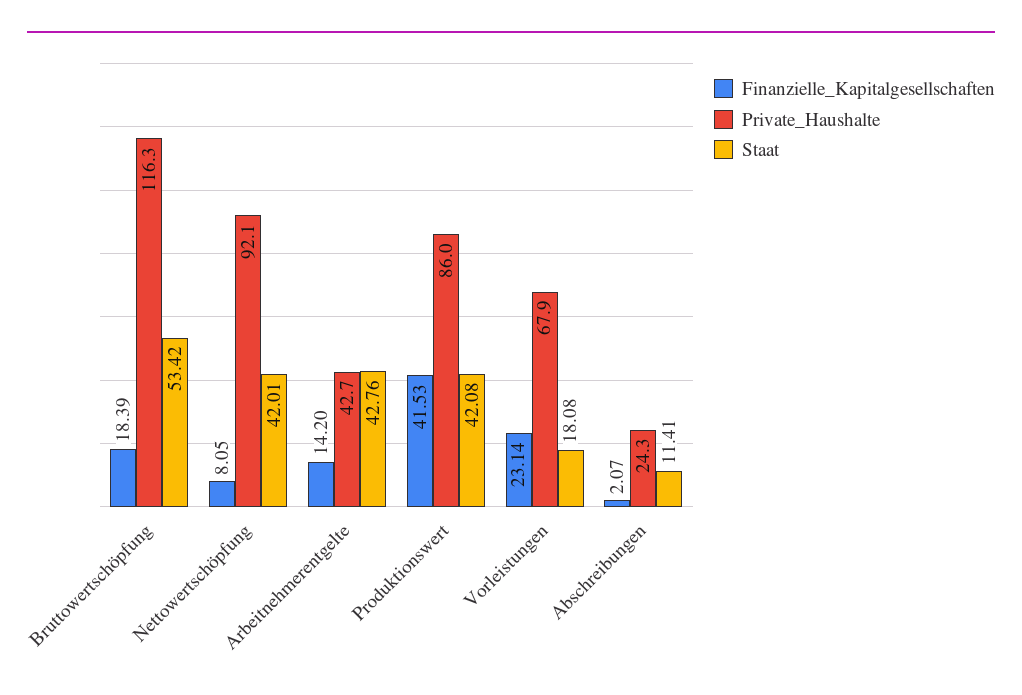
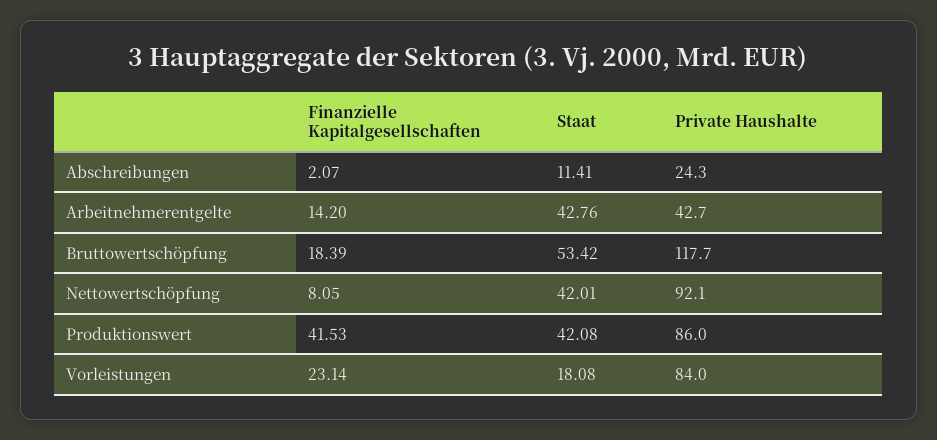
Private_Haushalte, Bruttowertschöpfung: 116.3 -> 117.7
Private_Haushalte, Vorleistungen: 67.9 -> 84

